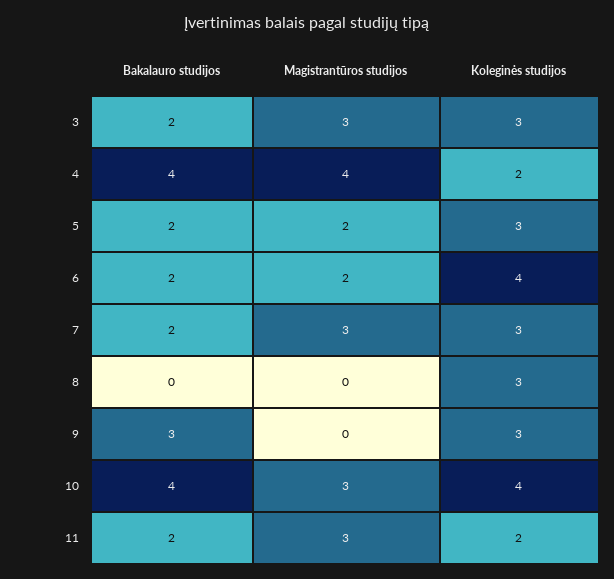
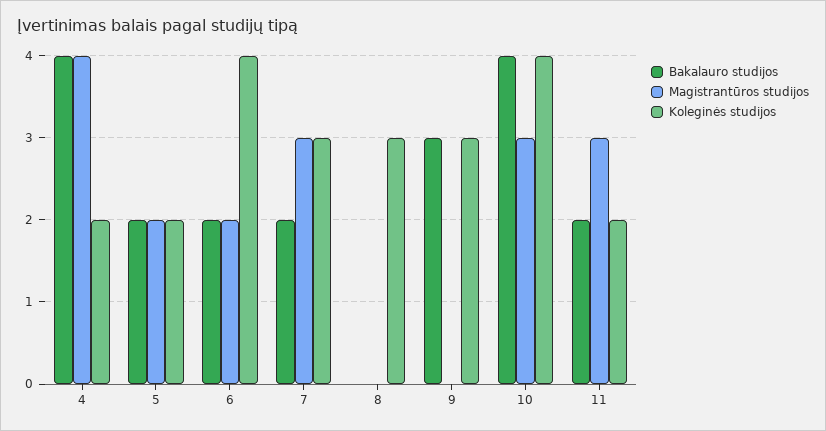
Bakalauro studijos, 3: 2 -> none
Magistrantūros studijos, 3: 3 -> none
Koleginės studijos, 3: 3 -> none
Koleginės studijos, 5: 3 -> 2

